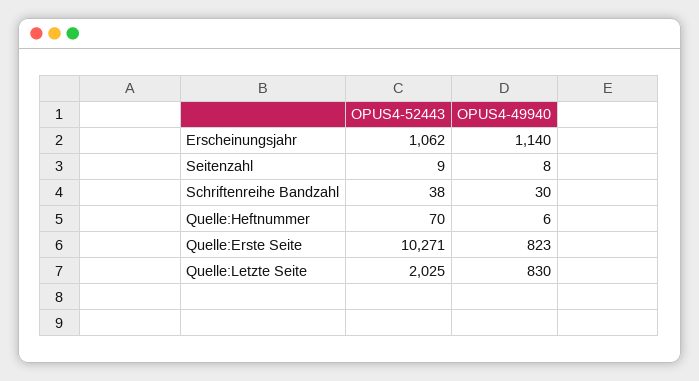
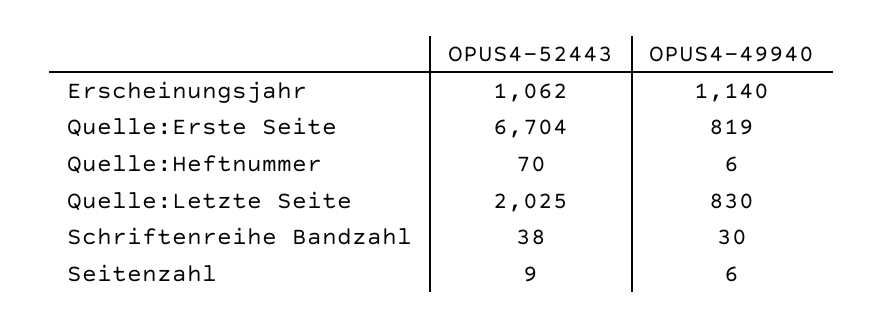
OPUS4-49940, Seitenzahl: 8 -> 6
OPUS4-52443, Quelle:Erste Seite: 10271 -> 6704
OPUS4-49940, Quelle:Erste Seite: 823 -> 819

